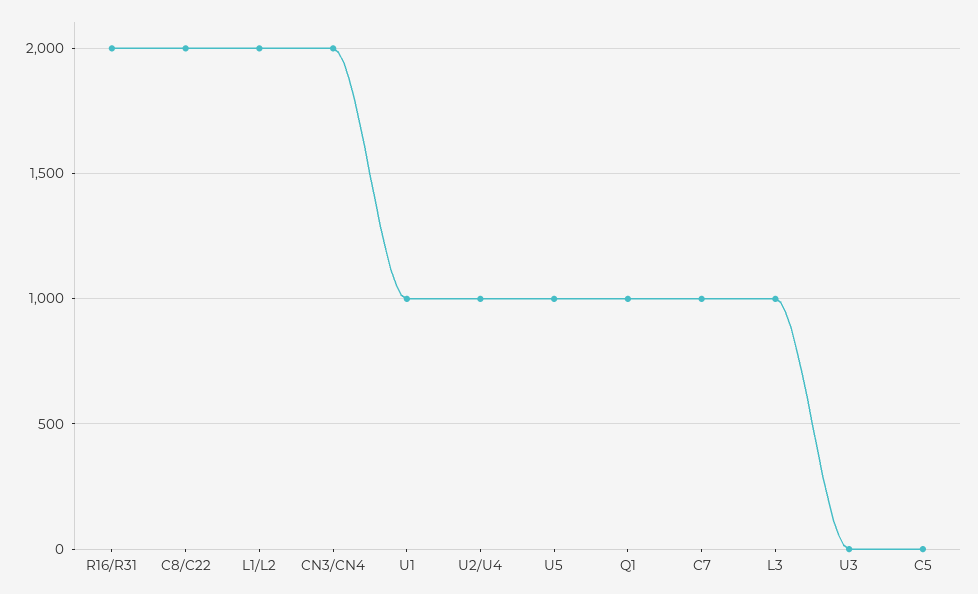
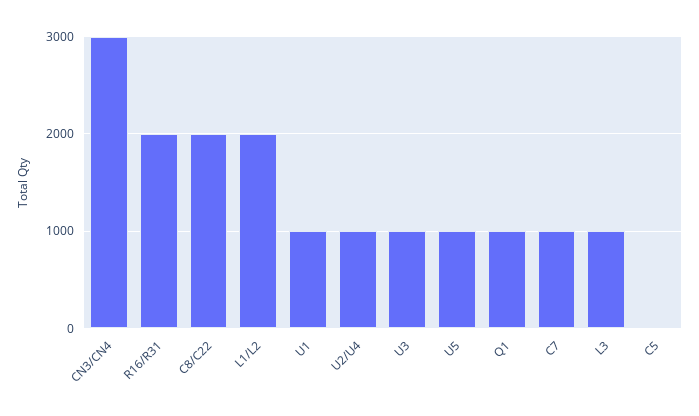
CN3/CN4: 2000 -> 3000
U3: 0 -> 1000

